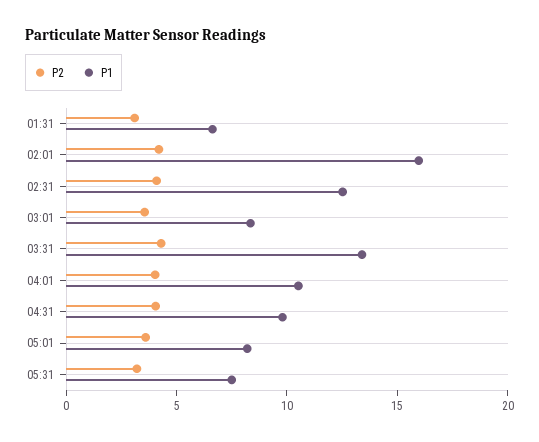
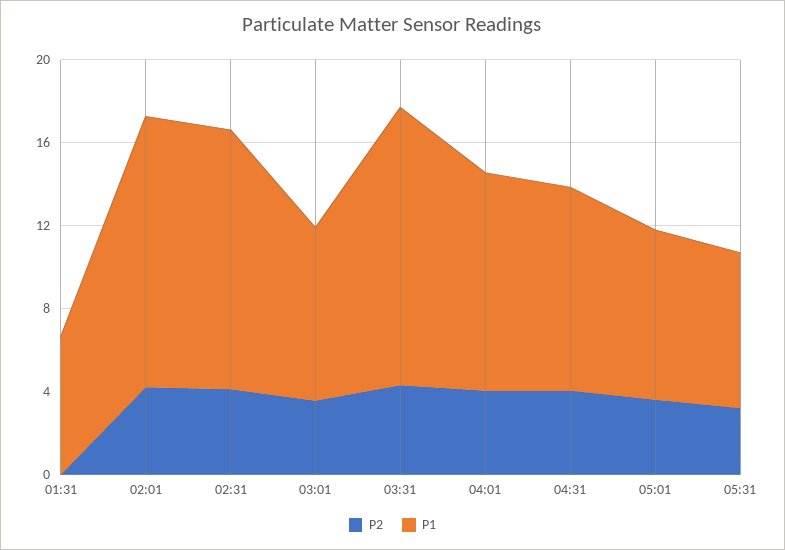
P2, 01:31: 3 -> 0
P1, 02:01: 16 -> 13

